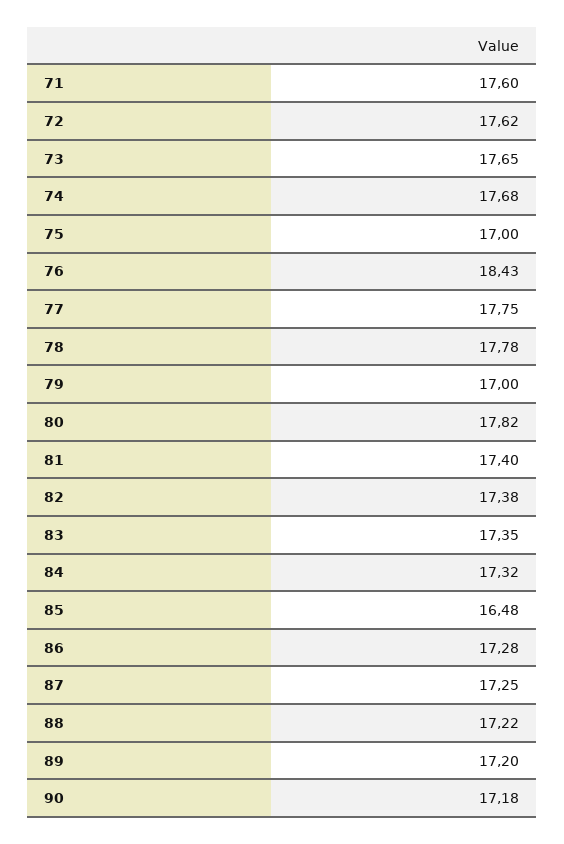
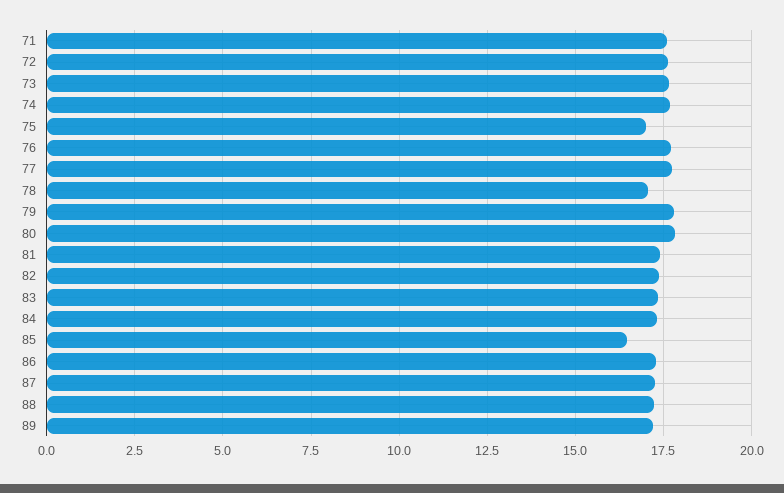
76: 18.43 -> 17.75
78: 17.78 -> 17
79: 17 -> 17.75
90: 17.18 -> none

